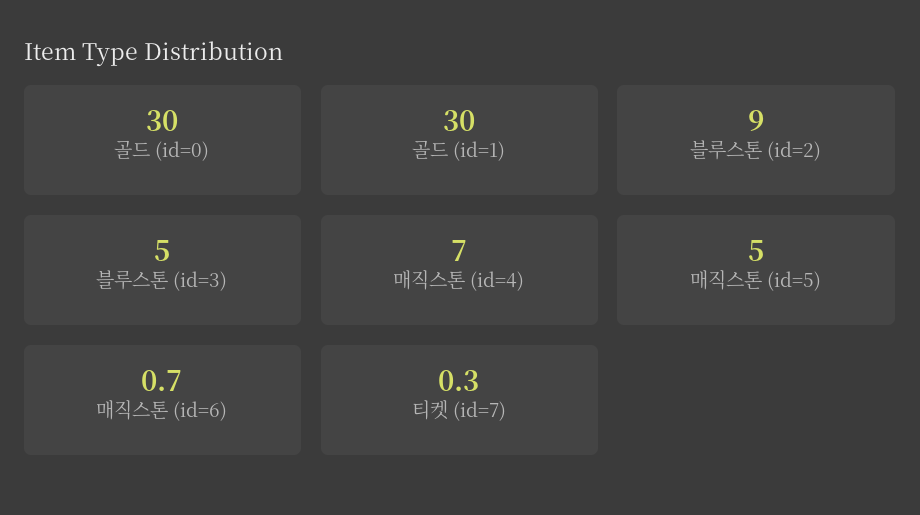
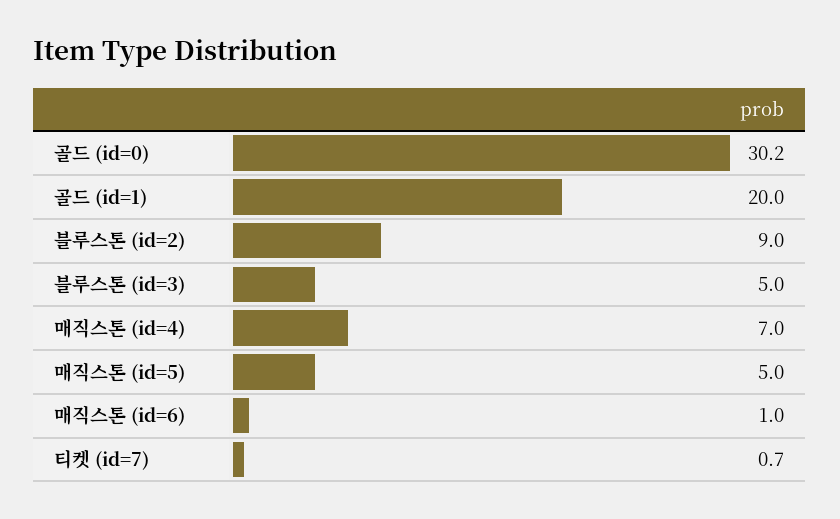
골드 (id=0): 30 -> 30.2
골드 (id=1): 30 -> 20
매직스톤 (id=6): 0.7 -> 1
티켓 (id=7): 0.3 -> 0.7

